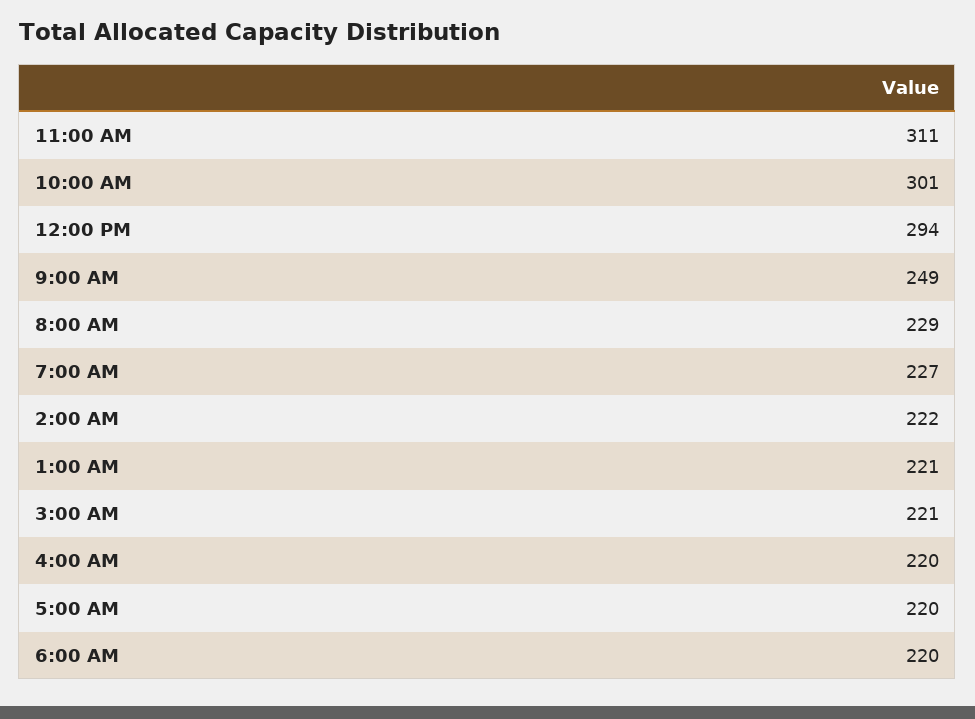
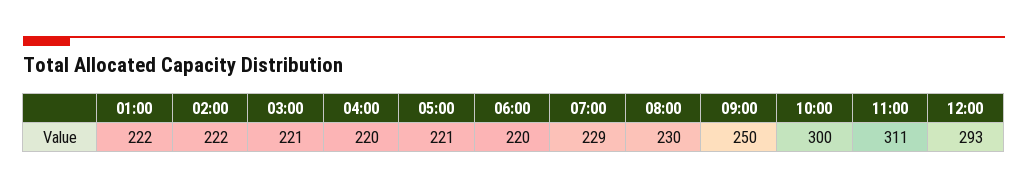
10:00 AM: 301 -> 300
12:00 PM: 294 -> 293
9:00 AM: 249 -> 250
8:00 AM: 229 -> 230
7:00 AM: 227 -> 229
1:00 AM: 221 -> 222
5:00 AM: 220 -> 221

